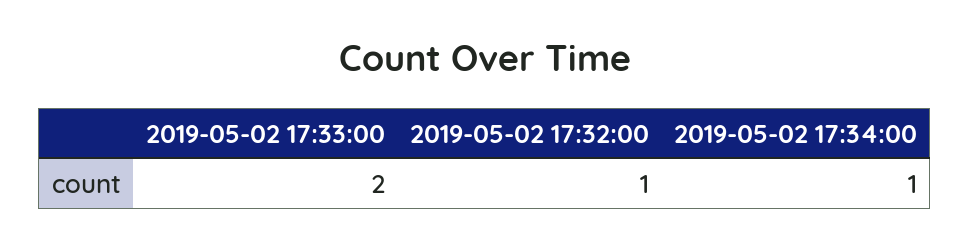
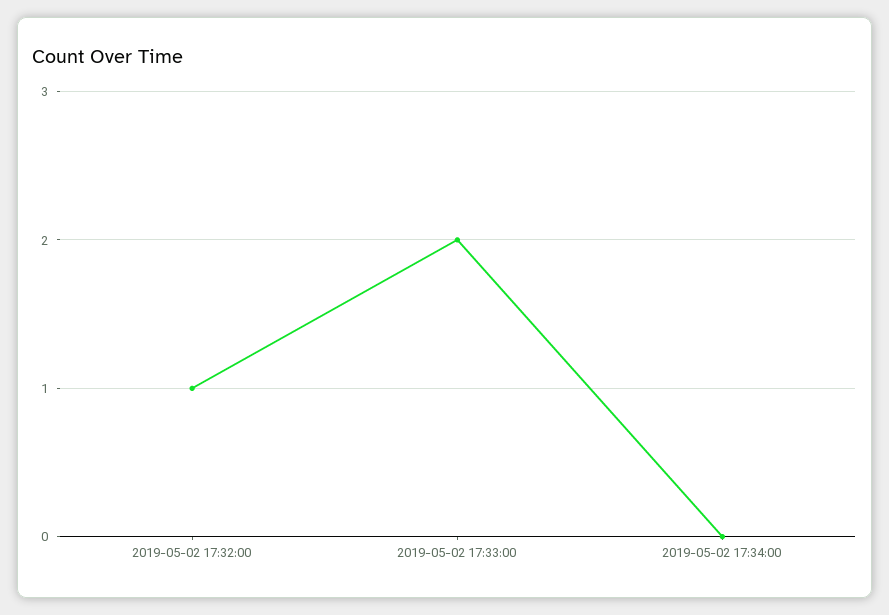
2019-05-02 17:34:00: 1 -> 0

